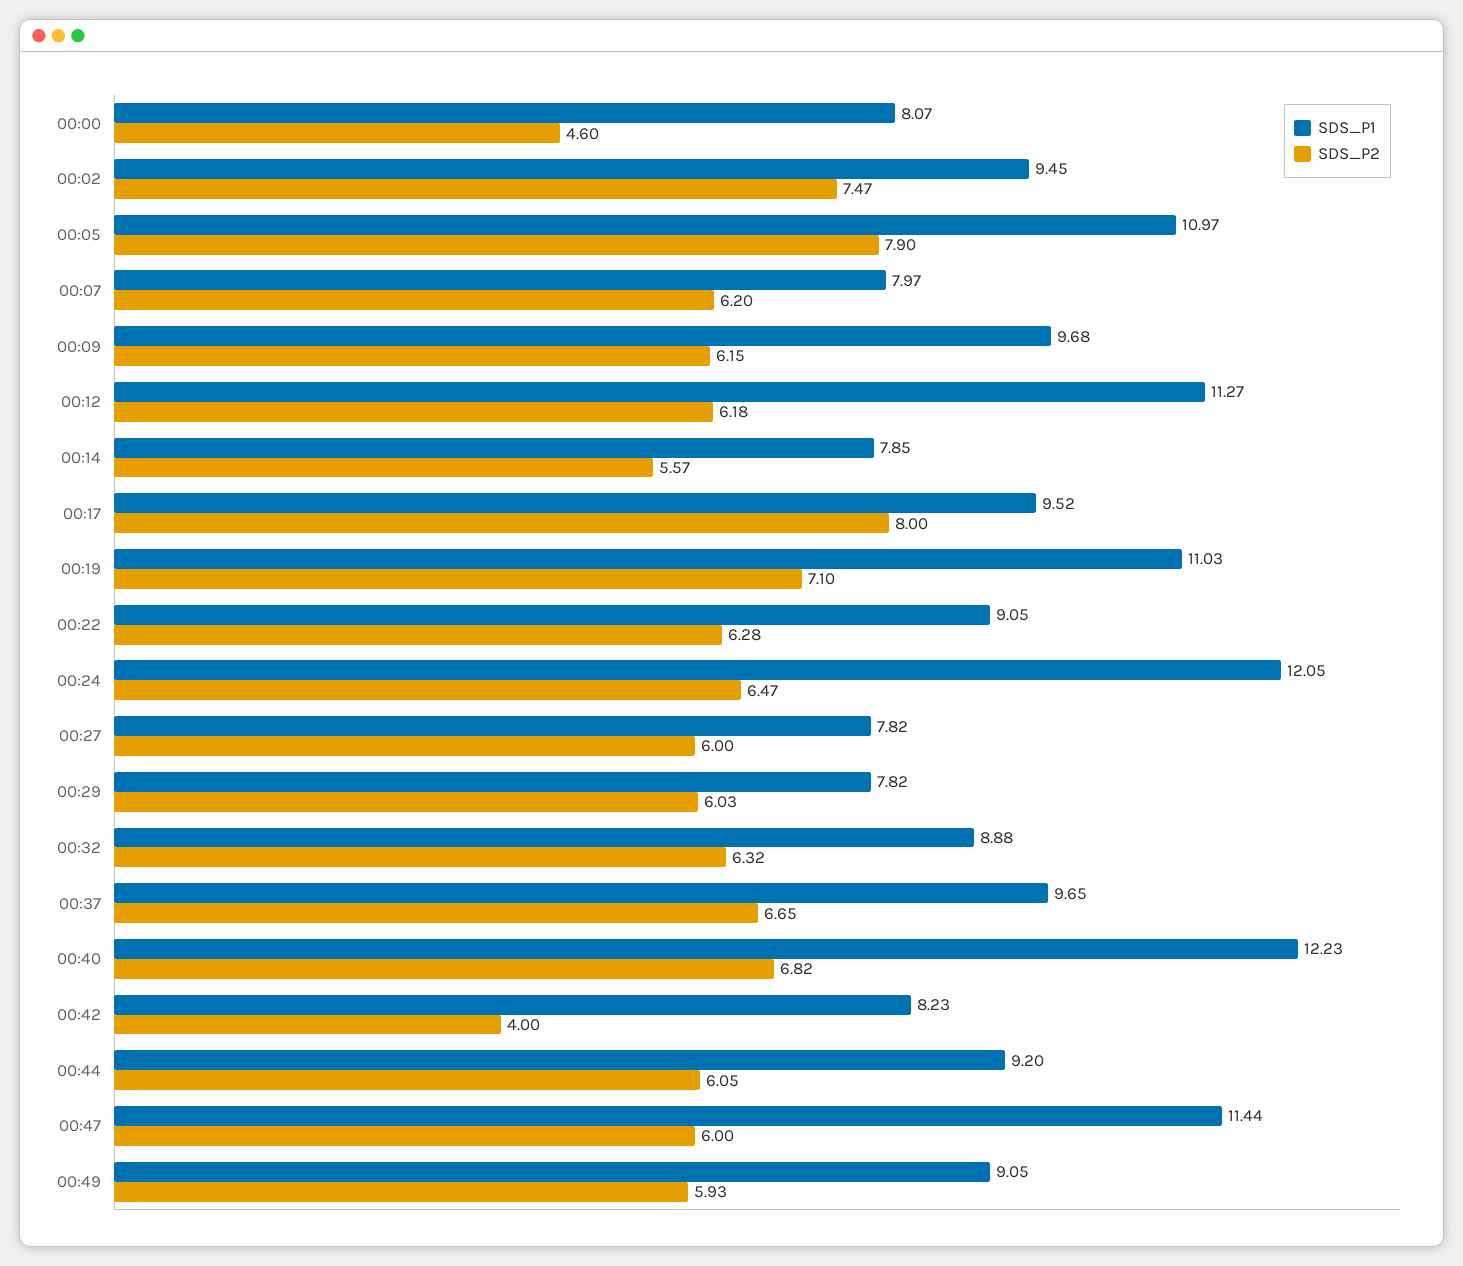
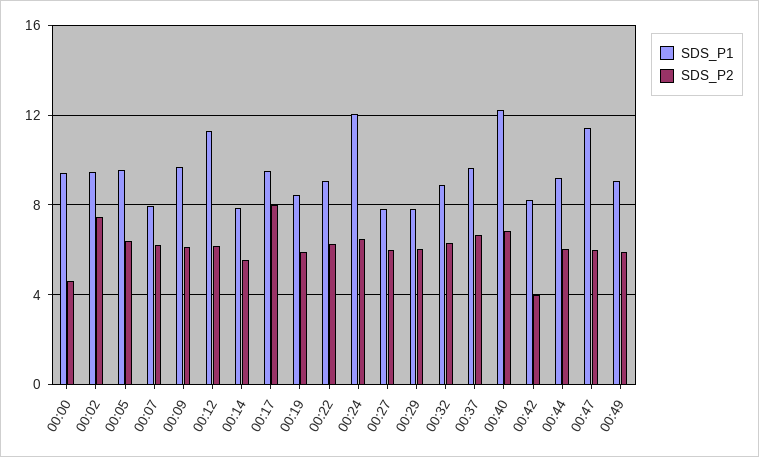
SDS_P1, 00:00: 8.07 -> 9.5
SDS_P1, 00:05: 10.97 -> 9.5
SDS_P2, 00:05: 7.9 -> 6.5
SDS_P1, 00:19: 11.03 -> 8.5
SDS_P2, 00:19: 7.1 -> 6

